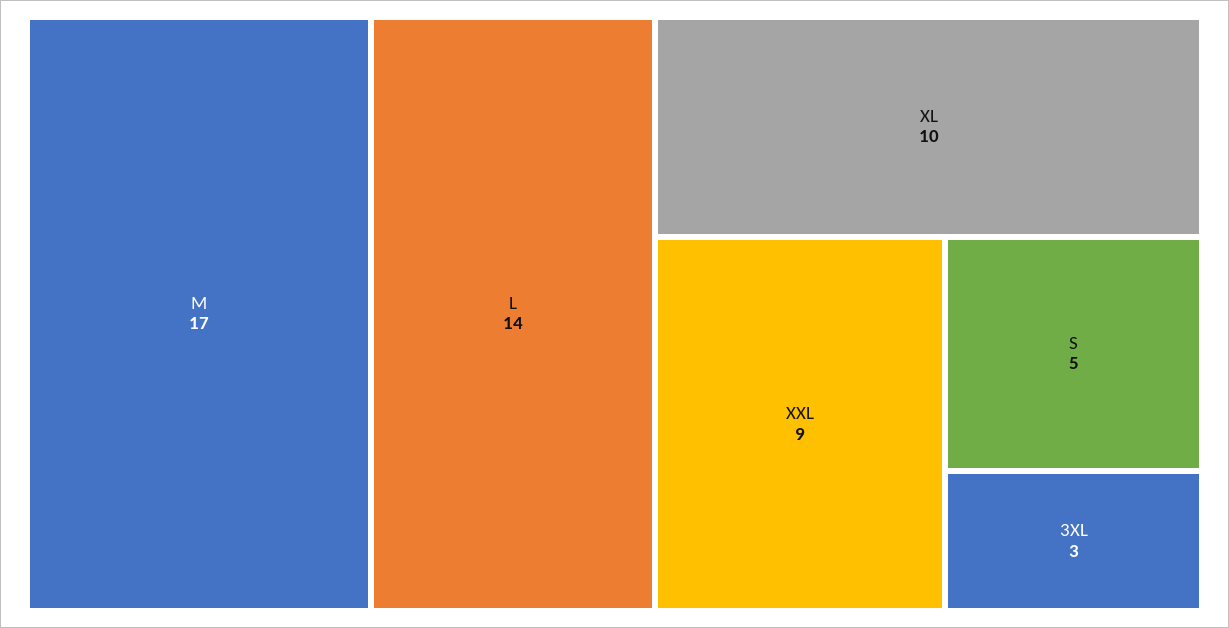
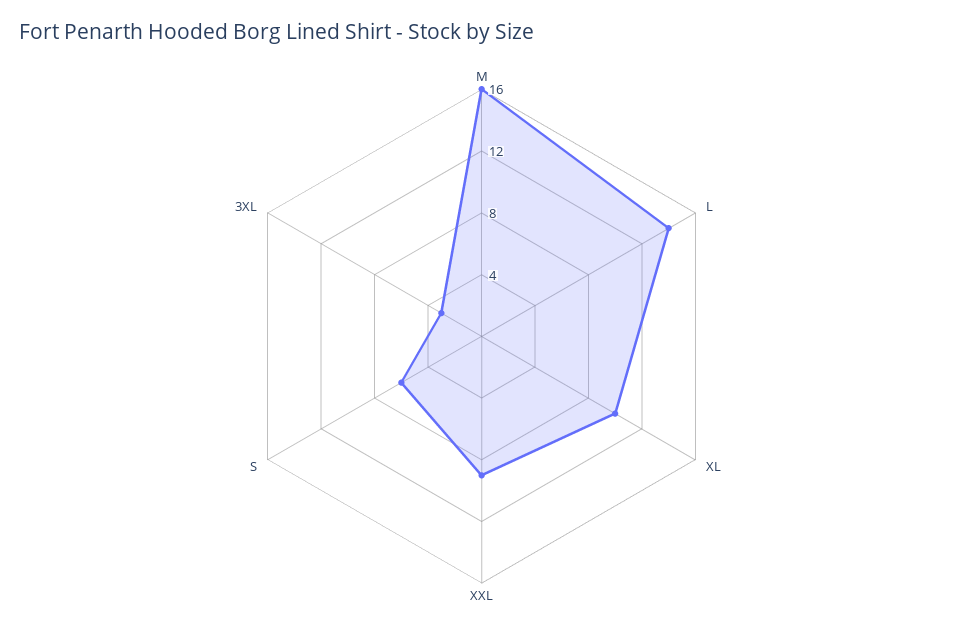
M: 17 -> 16
S: 5 -> 6

